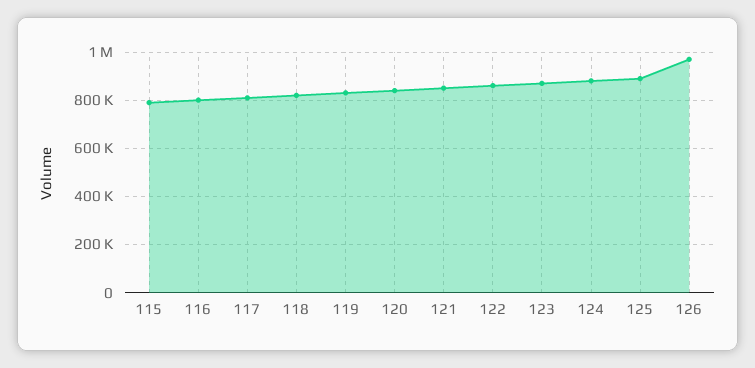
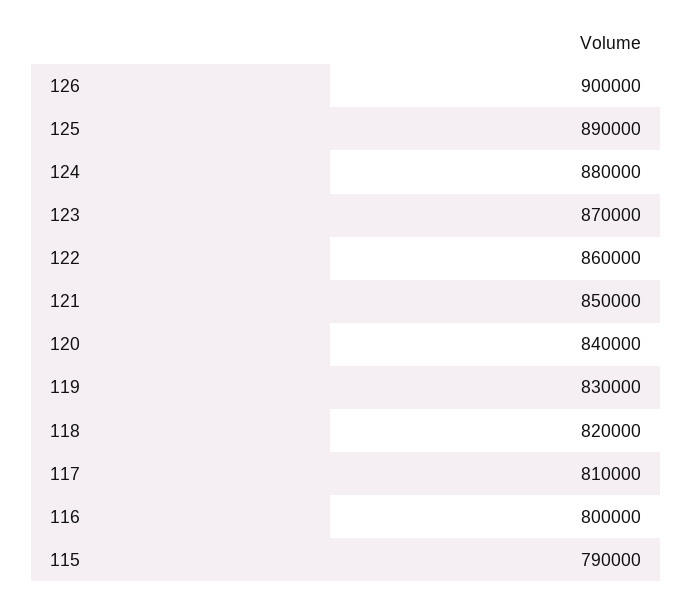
126: 975000 -> 900000

